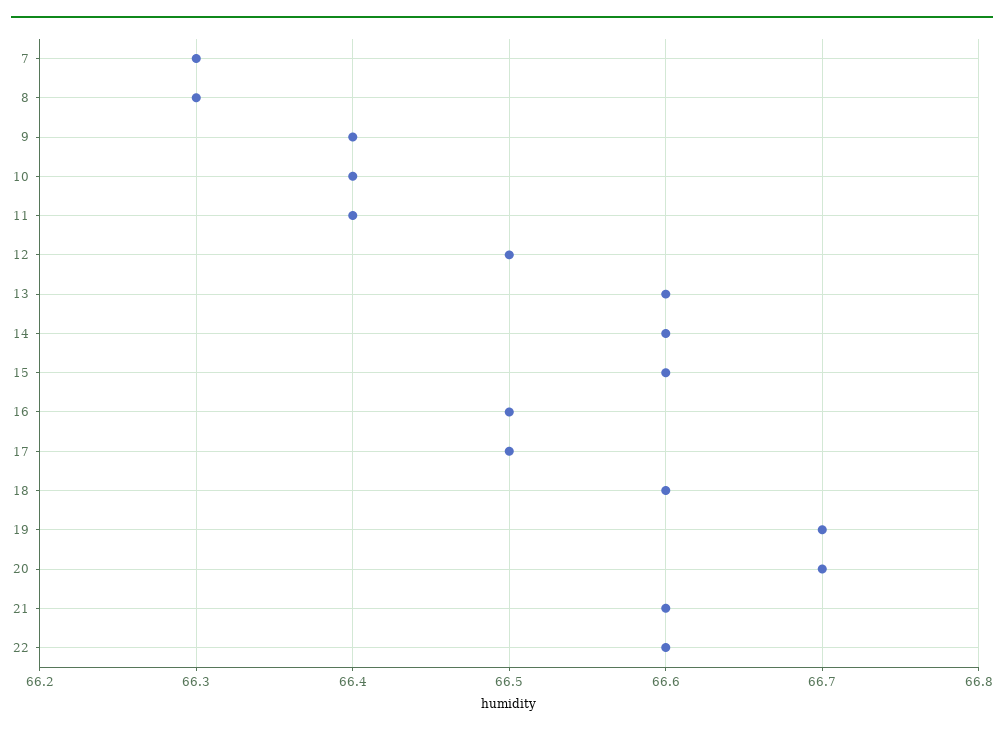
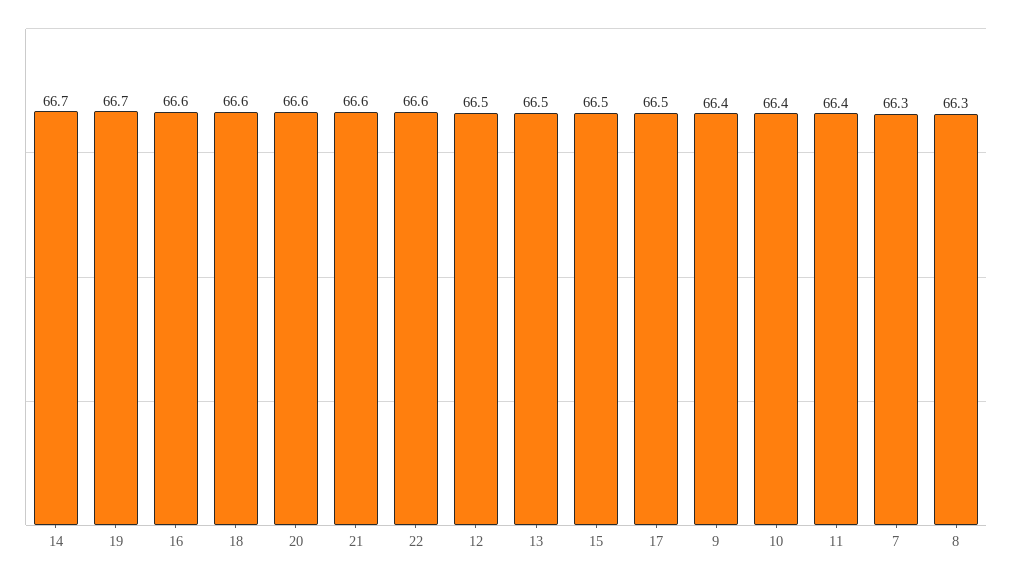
13: 66.6 -> 66.5
14: 66.6 -> 66.7
15: 66.6 -> 66.5
16: 66.5 -> 66.6
20: 66.7 -> 66.6

